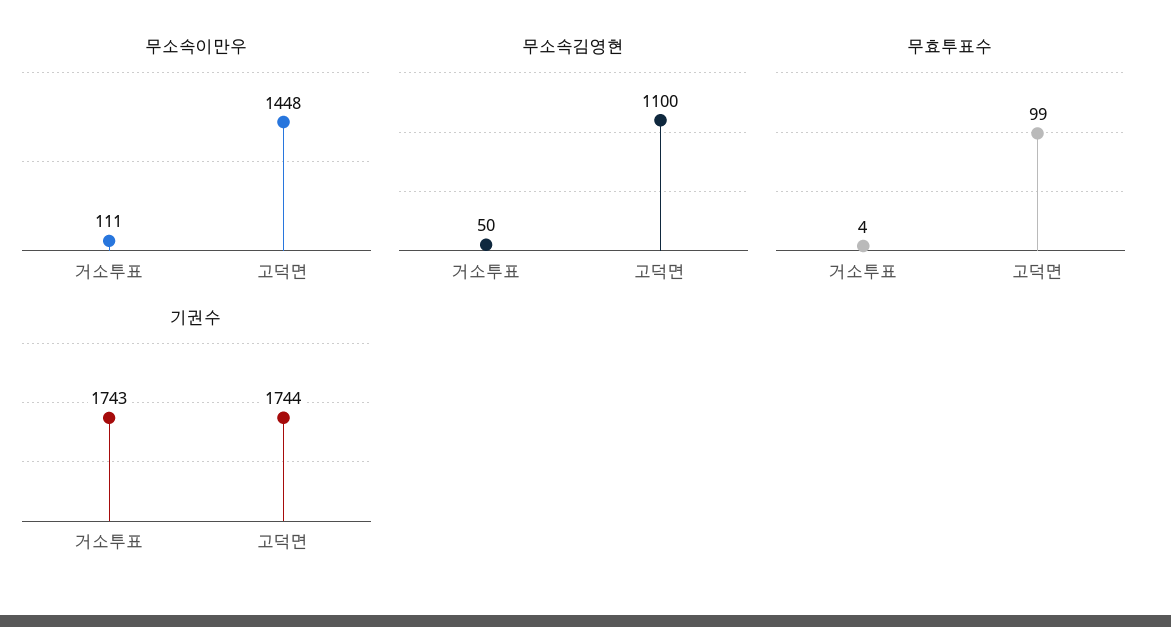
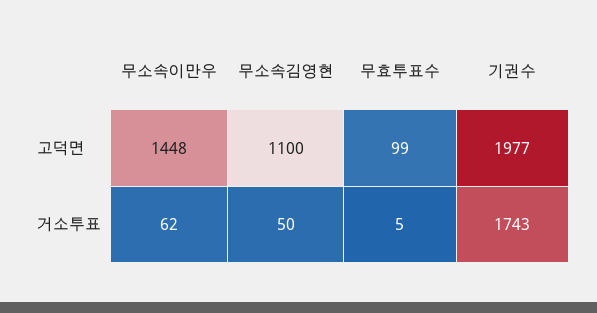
무소속이만우, 거소투표: 111 -> 62
무효투표수, 거소투표: 4 -> 5
기권수, 고덕면: 1744 -> 1977

